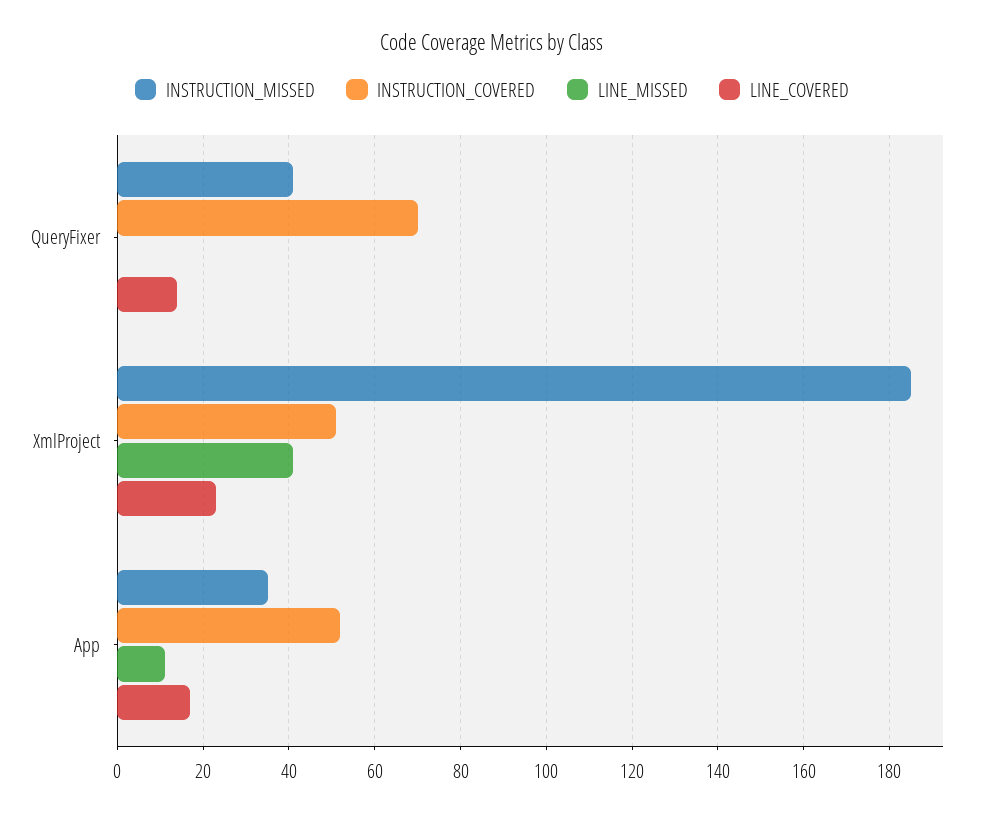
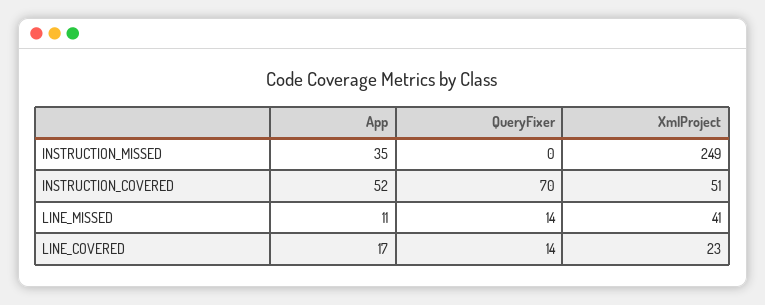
INSTRUCTION_MISSED, QueryFixer: 40 -> 0
LINE_MISSED, QueryFixer: 0 -> 14
INSTRUCTION_MISSED, XmlProject: 185 -> 249

